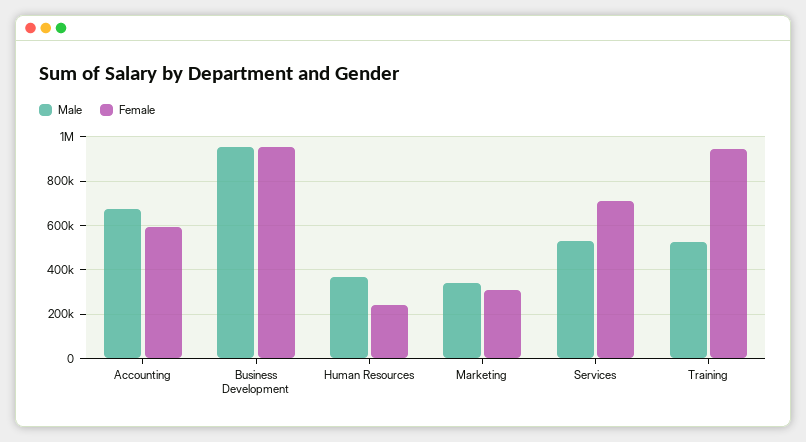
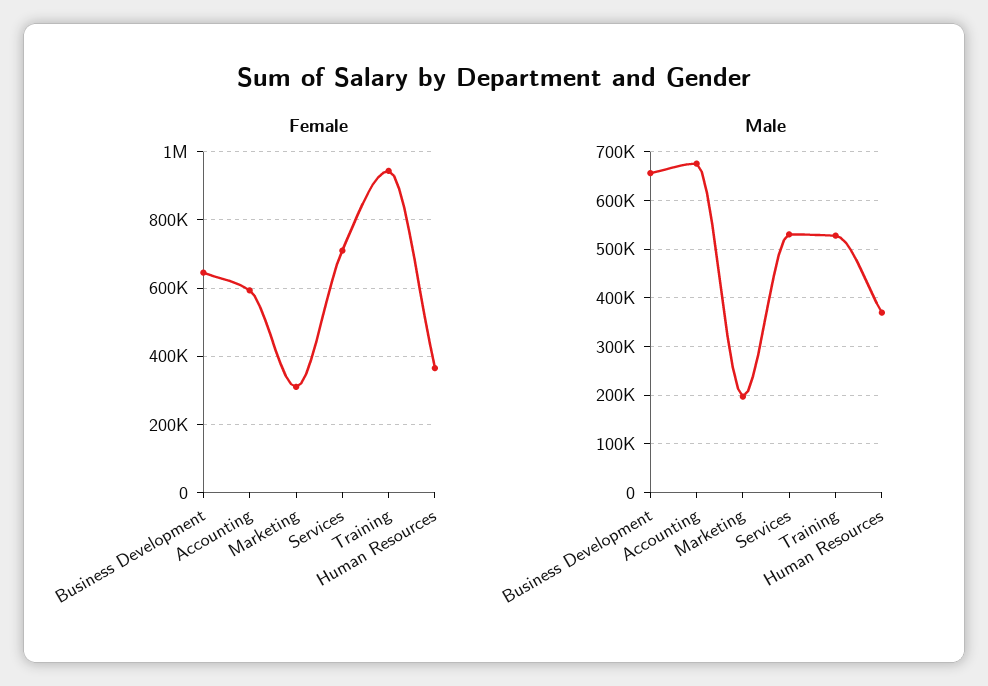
Male, Business Development: 950000 -> 660000
Female, Business Development: 950000 -> 640000
Female, Human Resources: 250000 -> 360000
Male, Marketing: 350000 -> 200000

